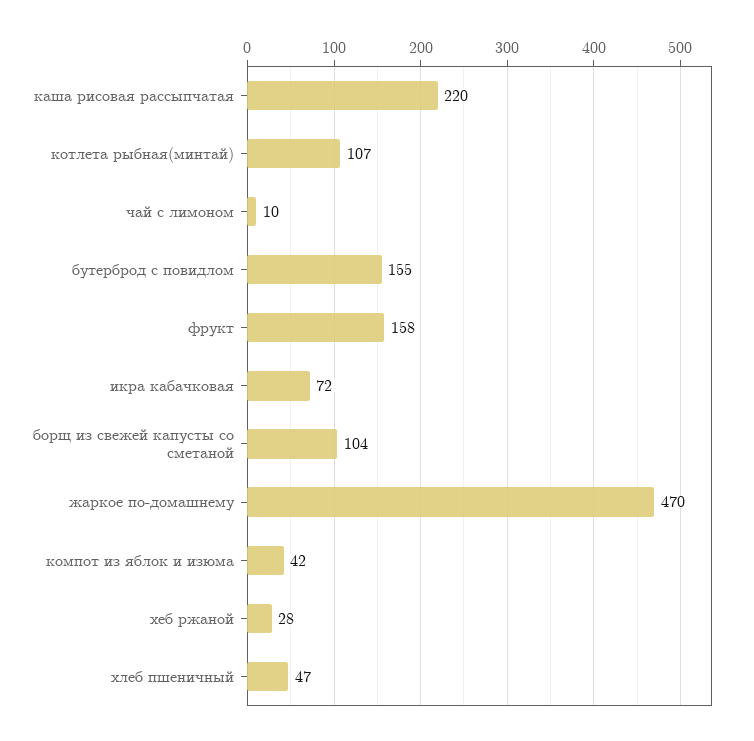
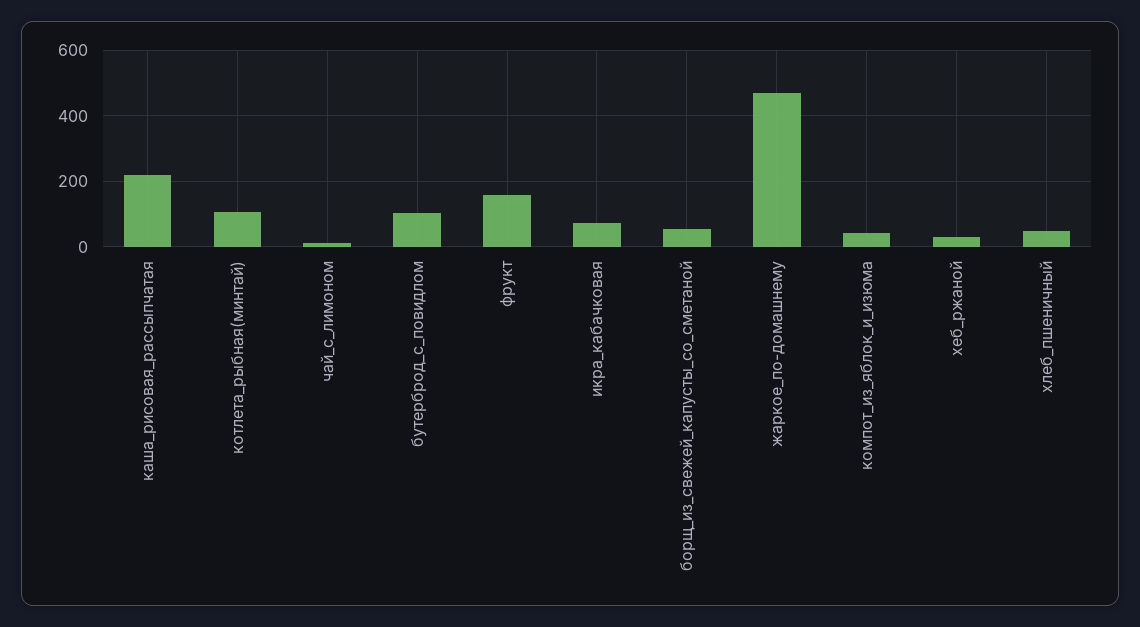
бутерброд с повидлом: 155 -> 100
борщ из свежей капусты со сметаной: 104 -> 60

